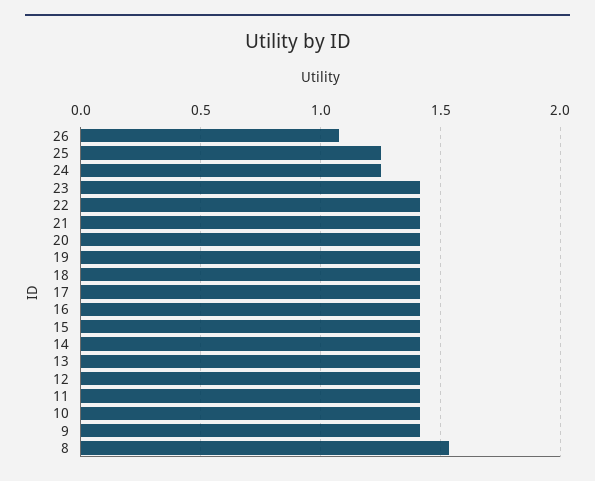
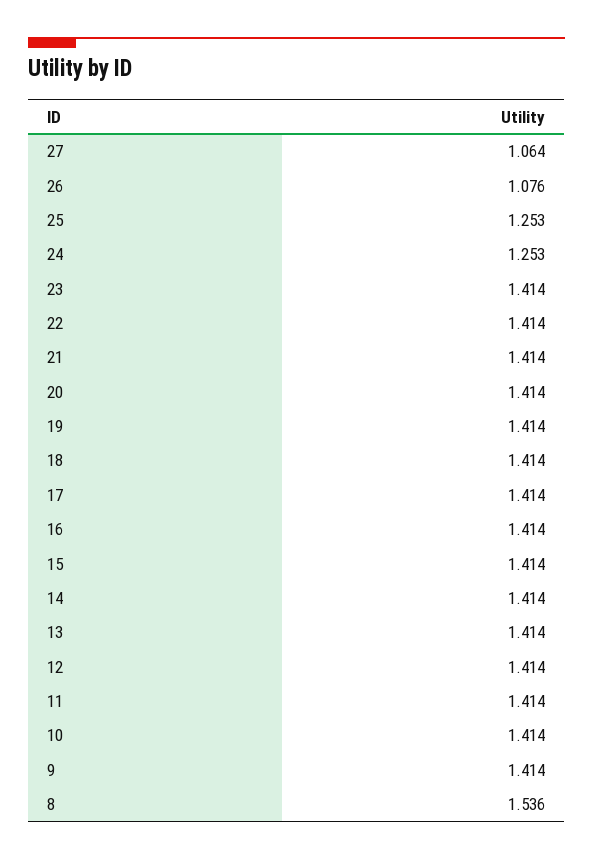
27: none -> 1.064

